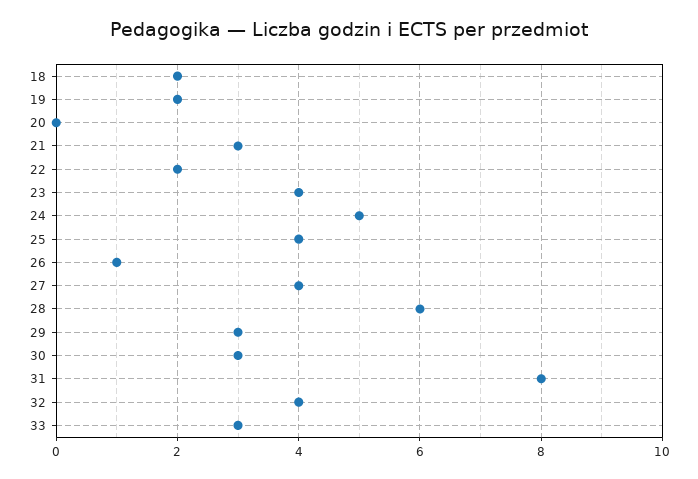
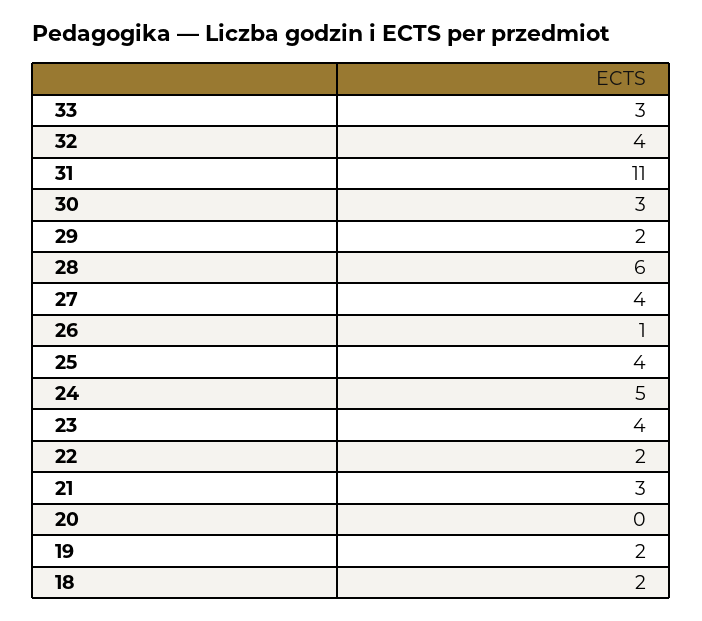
29: 3 -> 2
31: 8 -> 11

